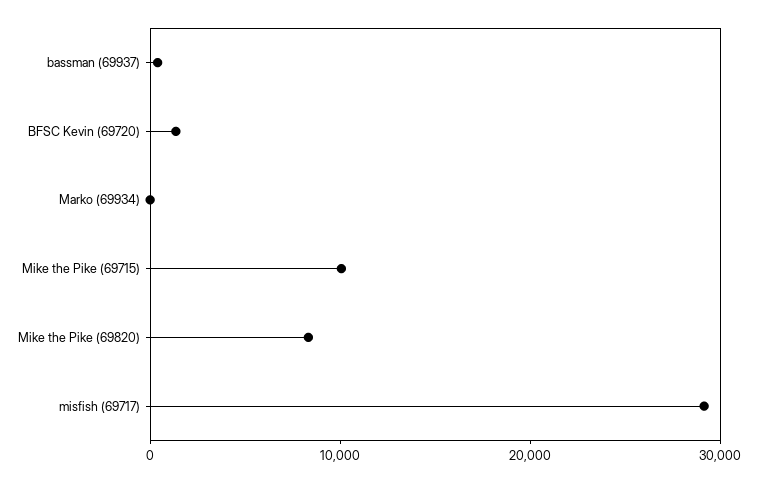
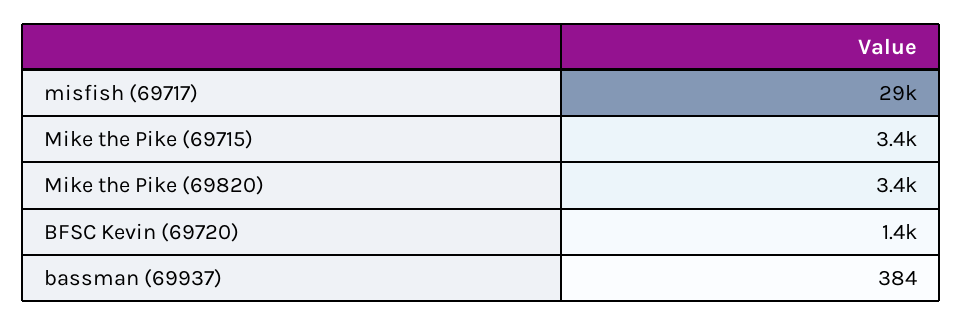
Marko (69934): 0 -> none
Mike the Pike (69715): 10000 -> 3400
Mike the Pike (69820): 8000 -> 3400

